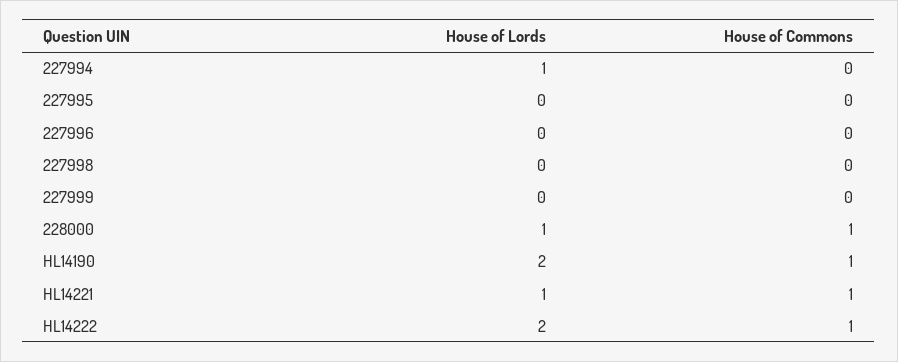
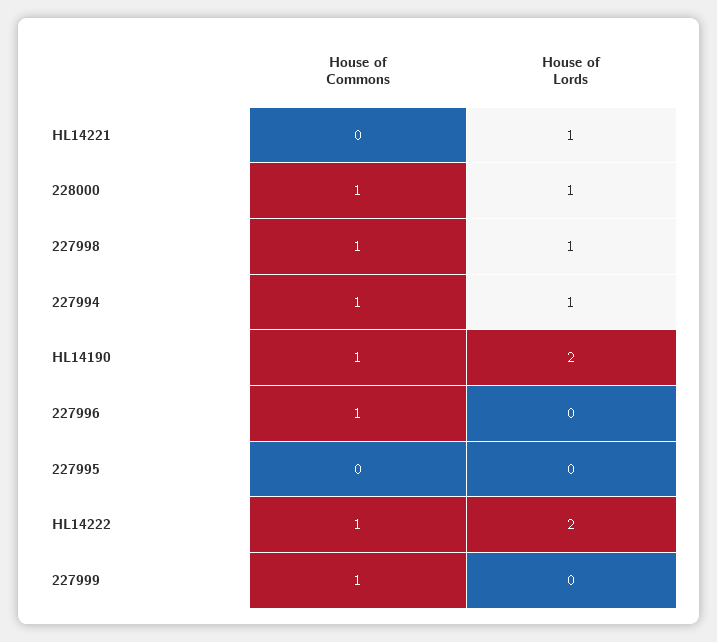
House of Commons, 227994: 0 -> 1
House of Commons, 227996: 0 -> 1
House of Lords, 227998: 0 -> 1
House of Commons, 227998: 0 -> 1
House of Commons, 227999: 0 -> 1
House of Commons, HL14221: 1 -> 0

